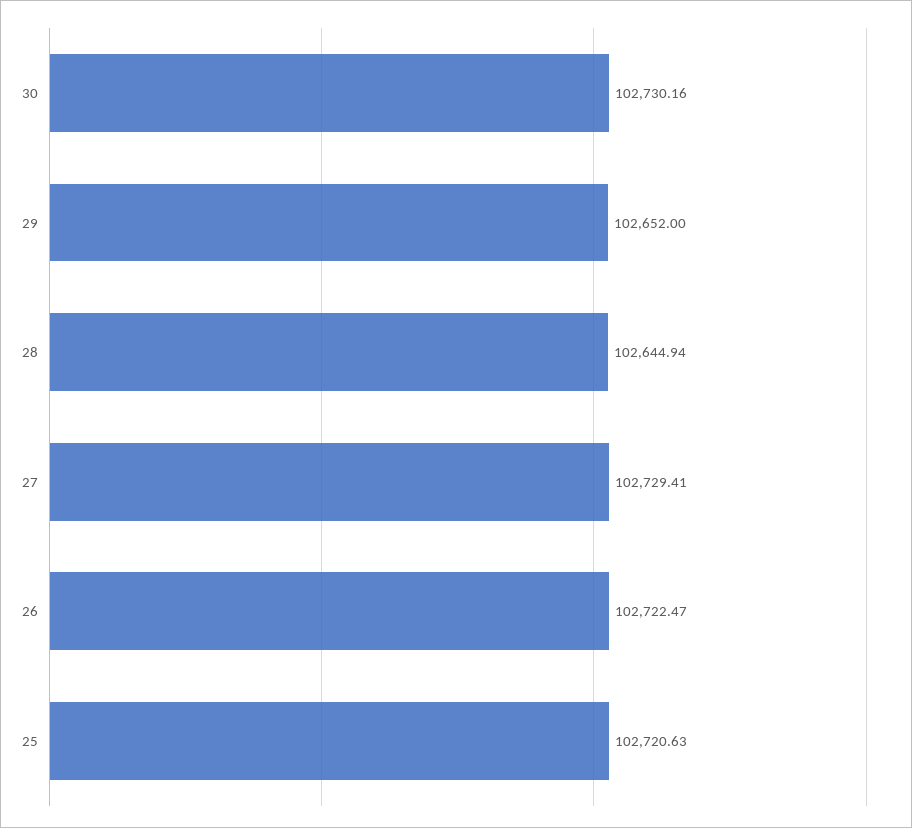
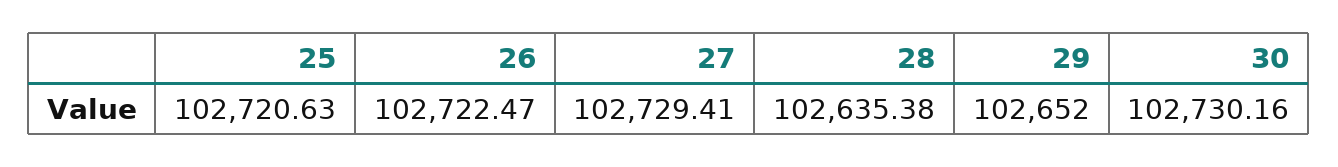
28: 102644.94 -> 102635.38

